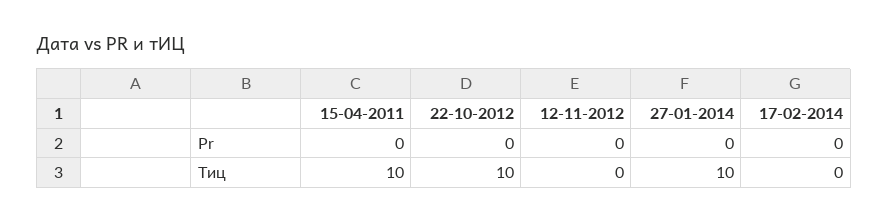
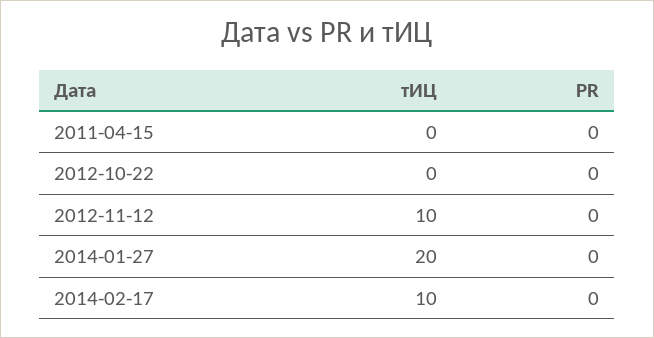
15-04-2011, Тиц: 10 -> 0
22-10-2012, Тиц: 10 -> 0
12-11-2012, Тиц: 0 -> 10
27-01-2014, Тиц: 10 -> 20
17-02-2014, Тиц: 0 -> 10

